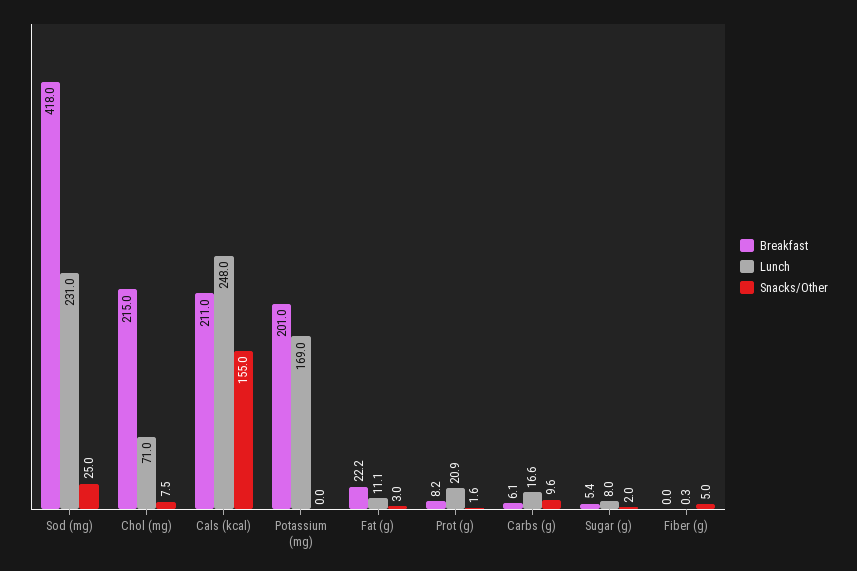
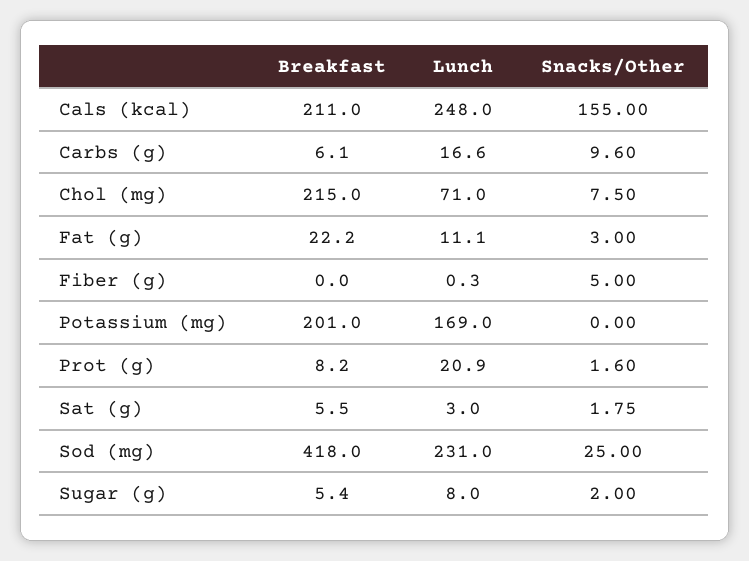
Breakfast, Sat (g): none -> 5.5
Lunch, Sat (g): none -> 3
Snacks/Other, Sat (g): none -> 1.75

